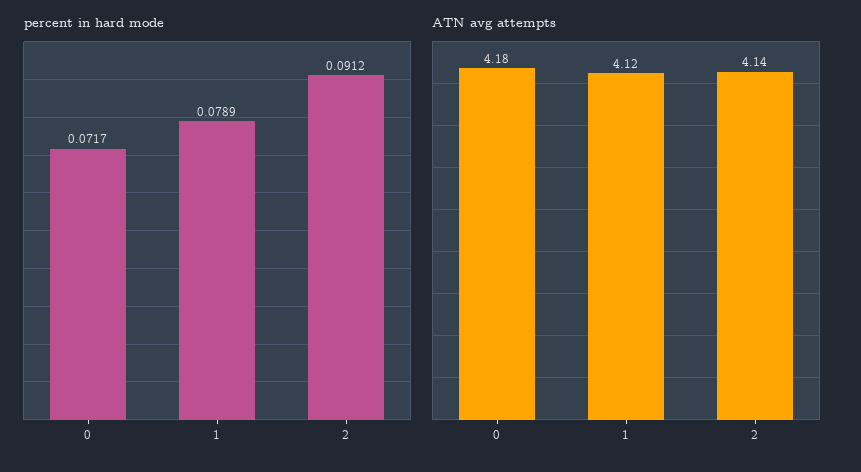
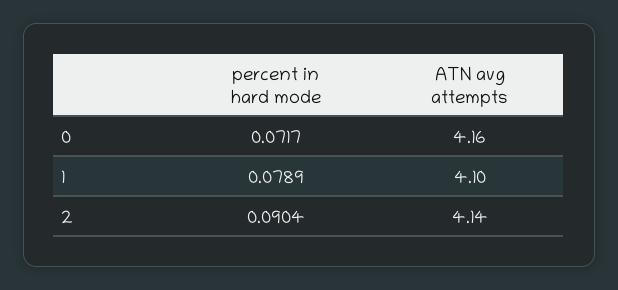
percent in hard mode, 2: 0.0912 -> 0.0904
ATN avg attempts, 0: 4.18 -> 4.16
ATN avg attempts, 1: 4.12 -> 4.1

